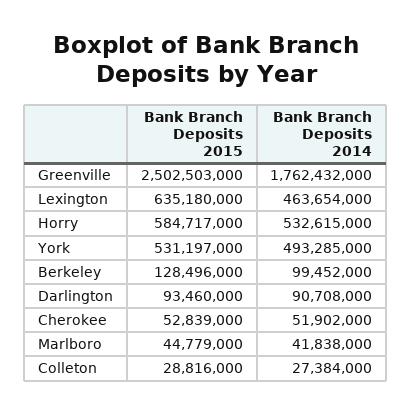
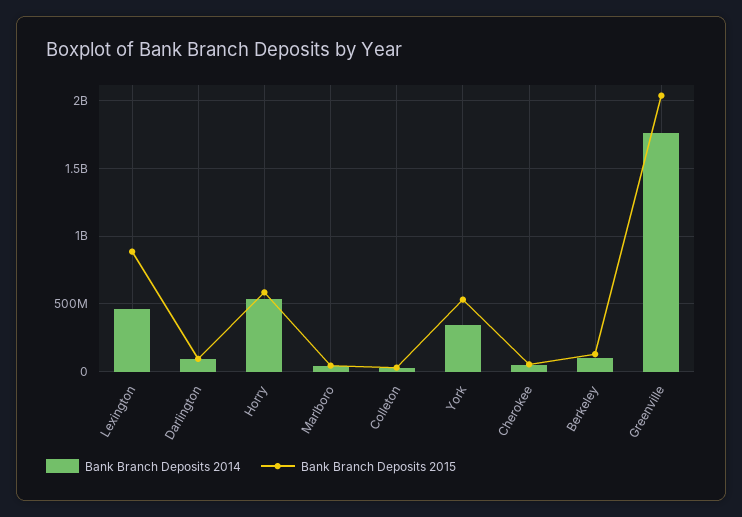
Bank Branch Deposits 2015, Greenville: 2502503000 -> 2050000000
Bank Branch Deposits 2015, Lexington: 635180000 -> 900000000
Bank Branch Deposits 2014, York: 493285000 -> 350000000

